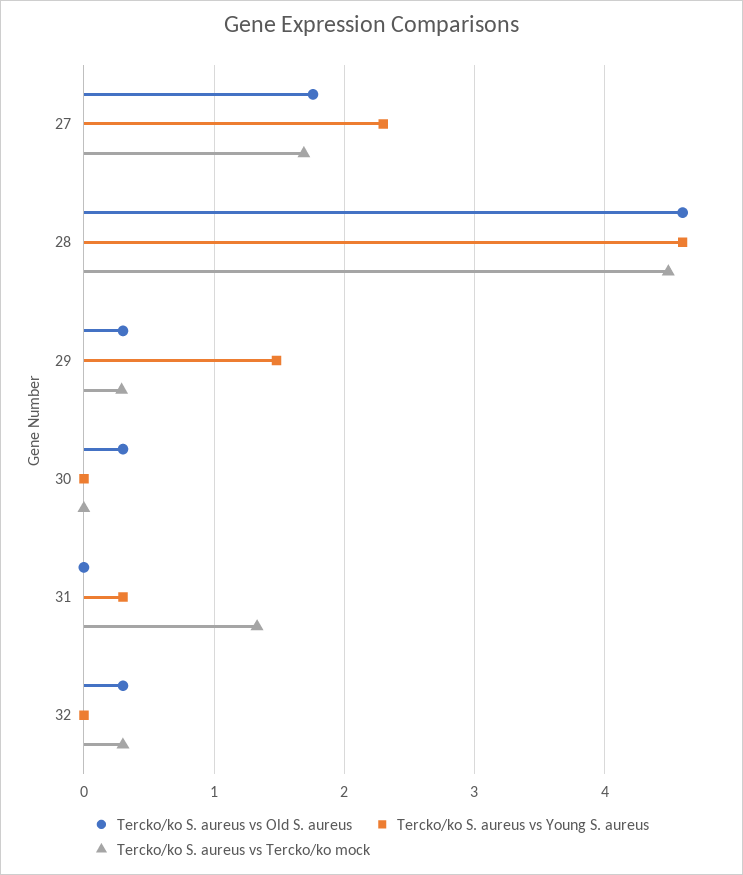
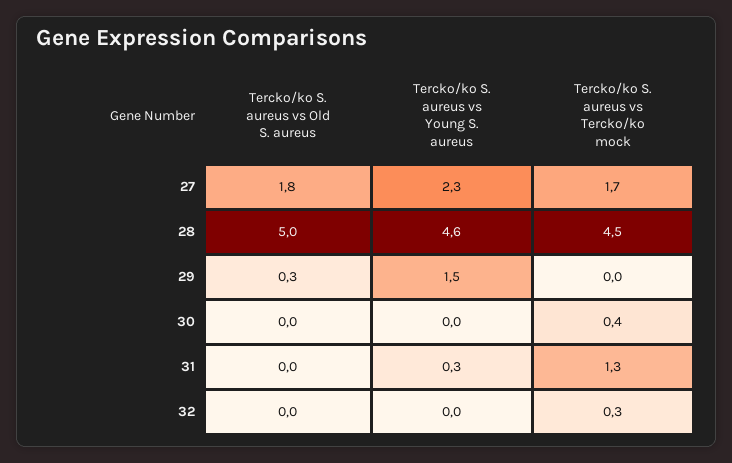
Tercko/ko S. aureus vs Old S. aureus, 28: 4.6 -> 5
Tercko/ko S. aureus vs Tercko/ko mock, 29: 0.3 -> 0
Tercko/ko S. aureus vs Old S. aureus, 30: 0.3 -> 0
Tercko/ko S. aureus vs Tercko/ko mock, 30: 0 -> 0.4
Tercko/ko S. aureus vs Old S. aureus, 32: 0.3 -> 0

